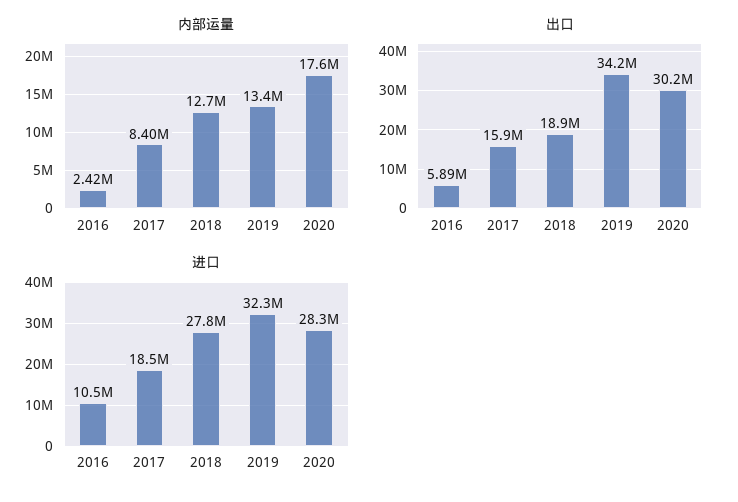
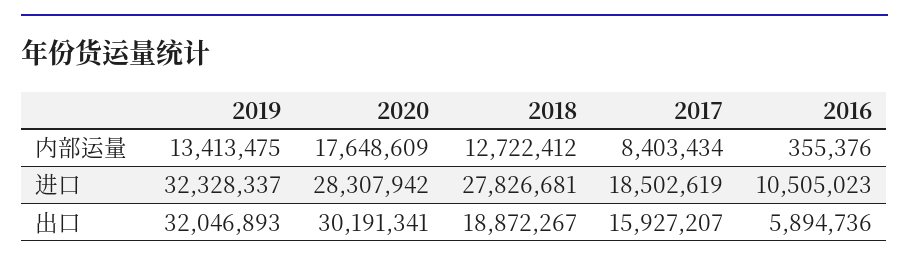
内部运量, 2016: 2420000 -> 355376
出口, 2019: 34200000 -> 32046893

